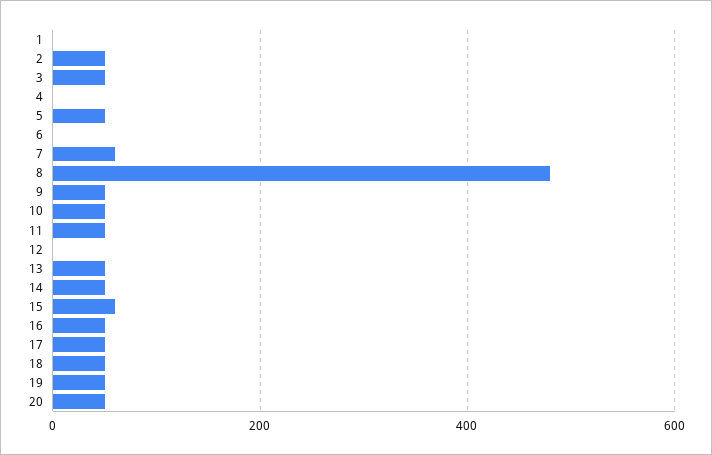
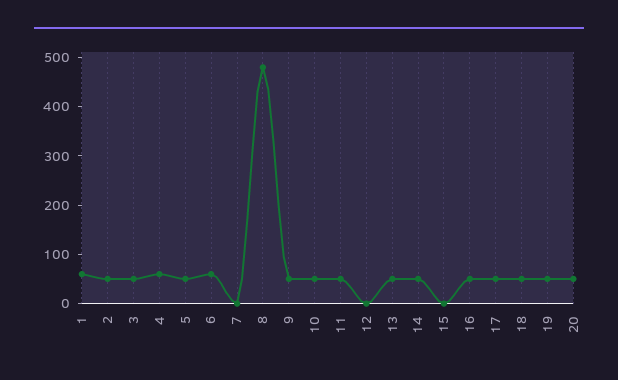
1: 0 -> 60
4: 0 -> 60
6: 0 -> 60
7: 60 -> 0
15: 60 -> 0

